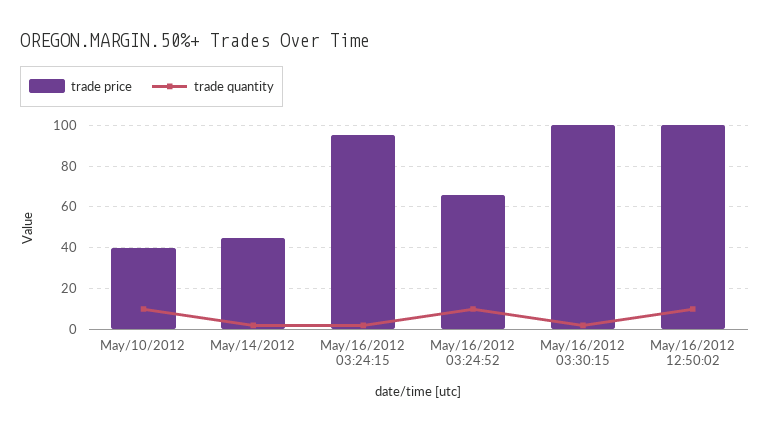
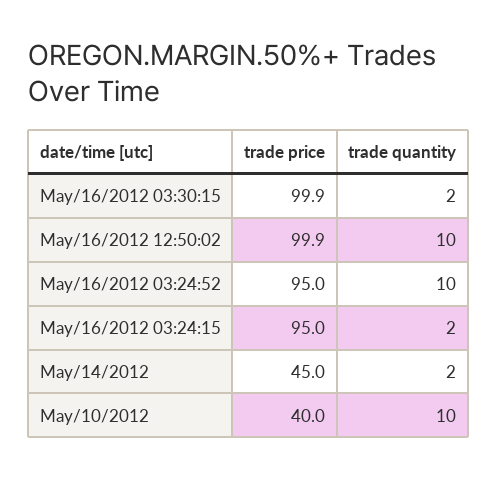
trade price, May/16/2012 03:24:52: 65 -> 95

